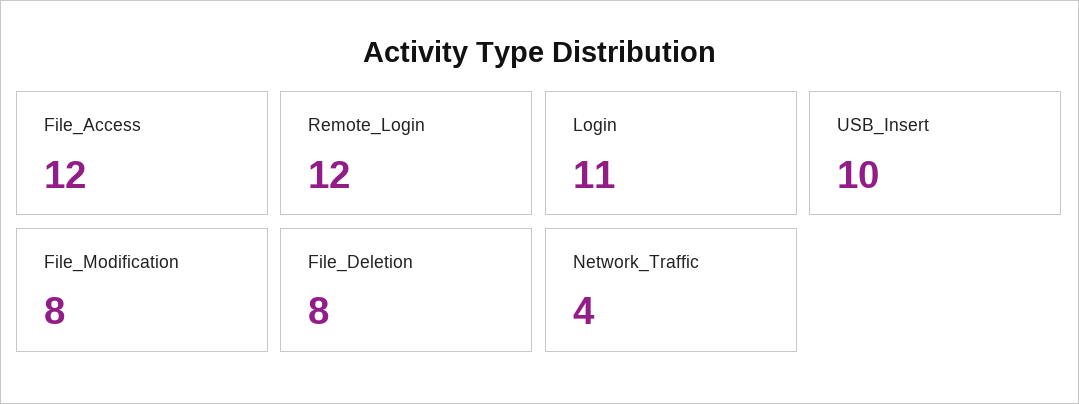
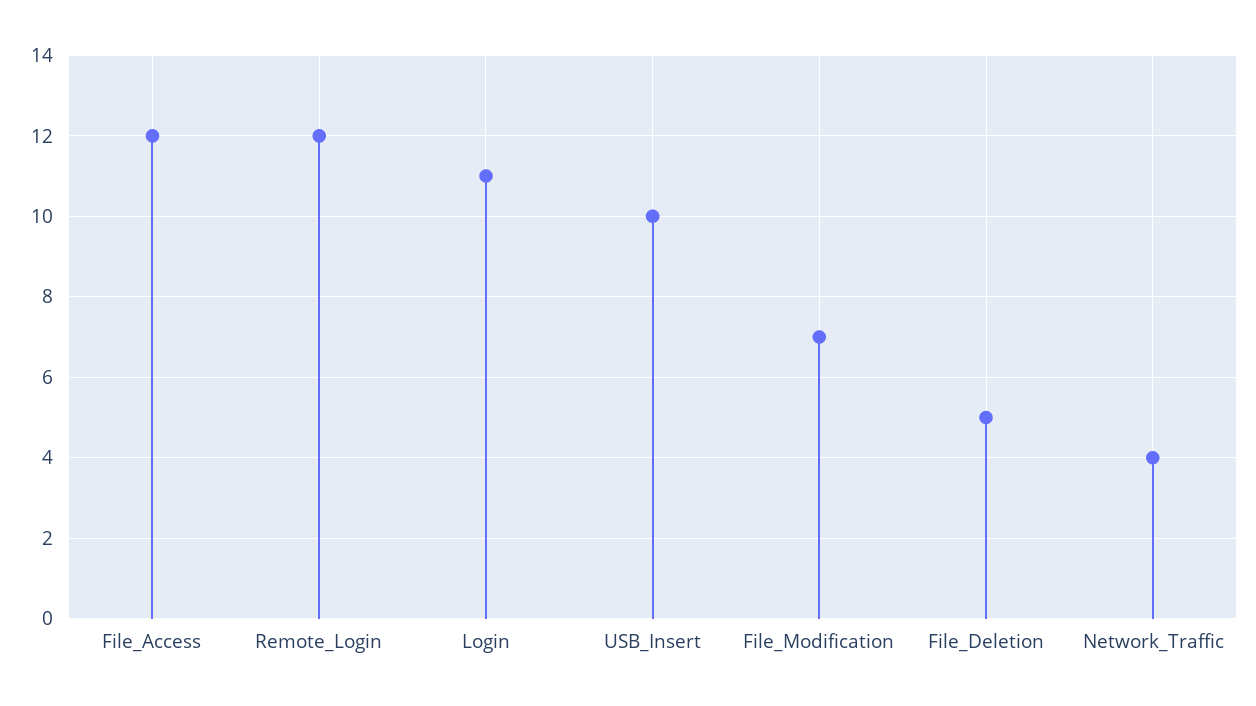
File_Modification: 8 -> 7
File_Deletion: 8 -> 5

